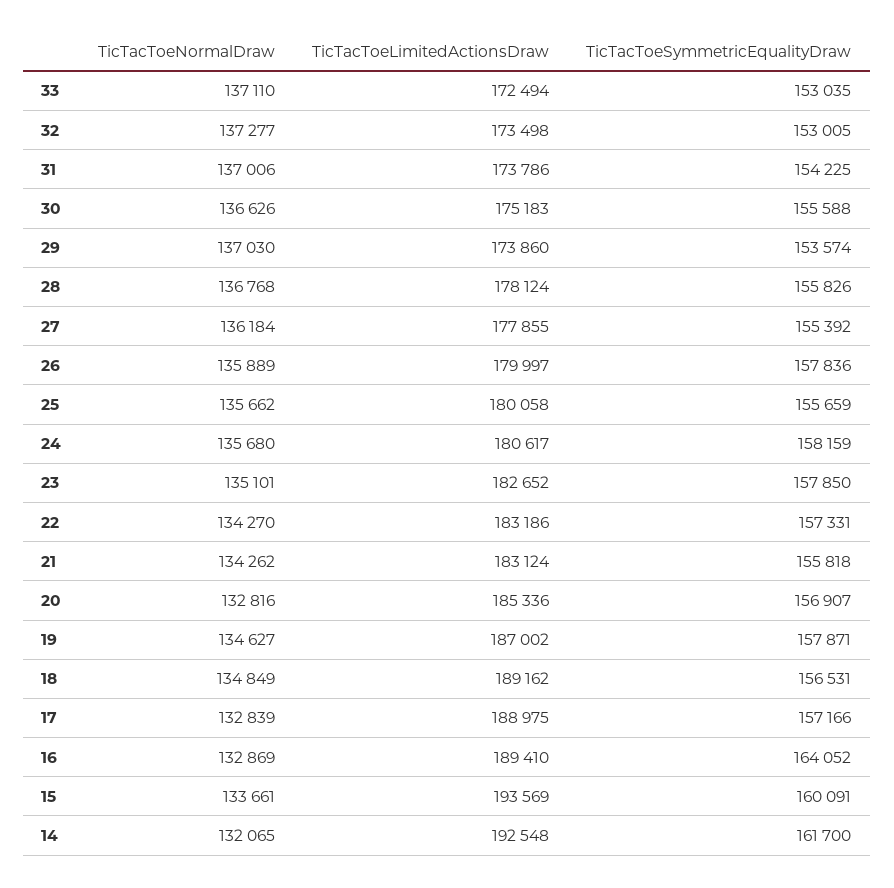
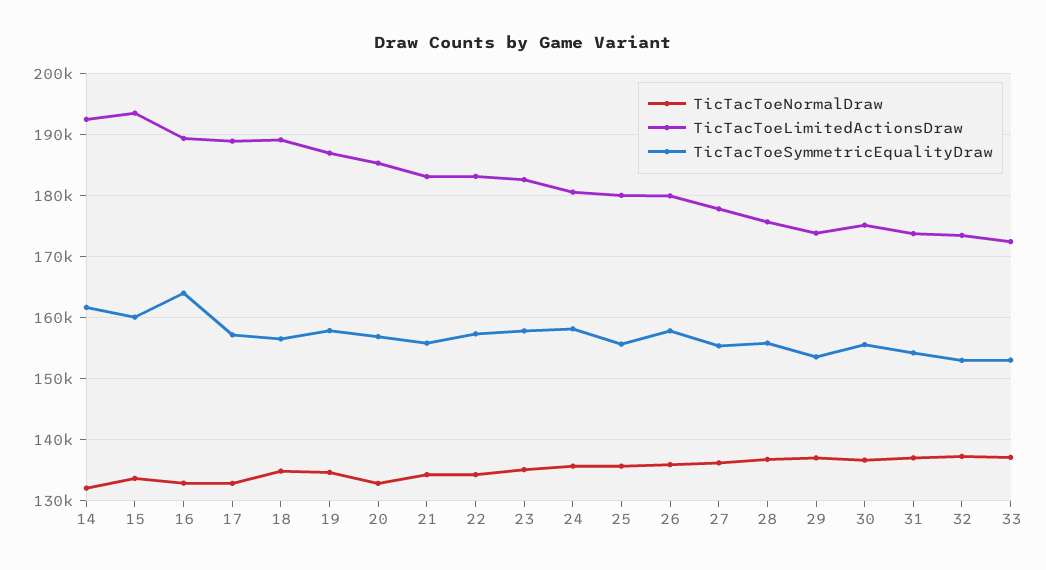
TicTacToeLimitedActionsDraw, 28: 178124 -> 176000

